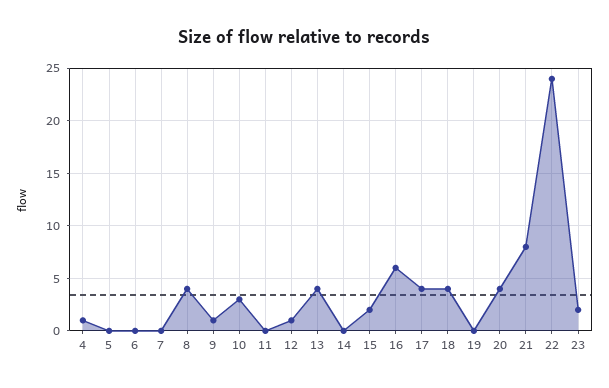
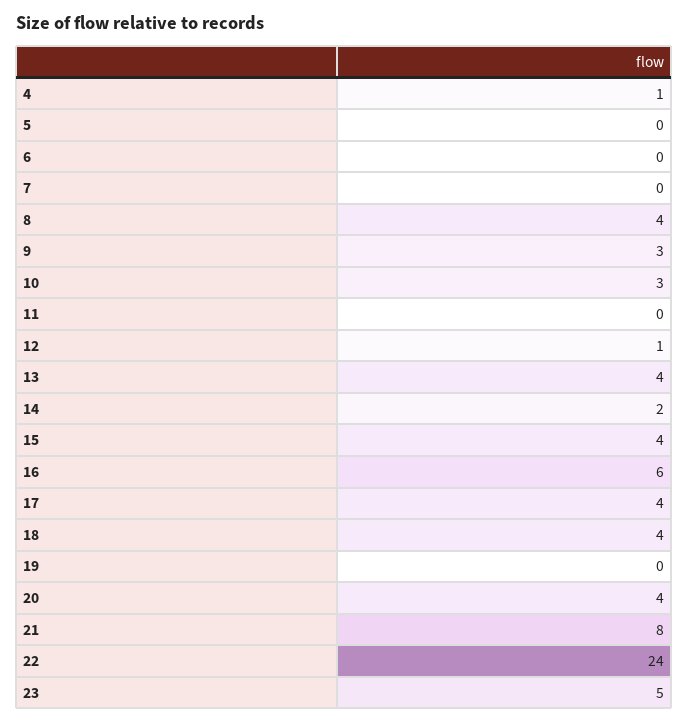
9: 1 -> 3
14: 0 -> 2
15: 2 -> 4
23: 2 -> 5

